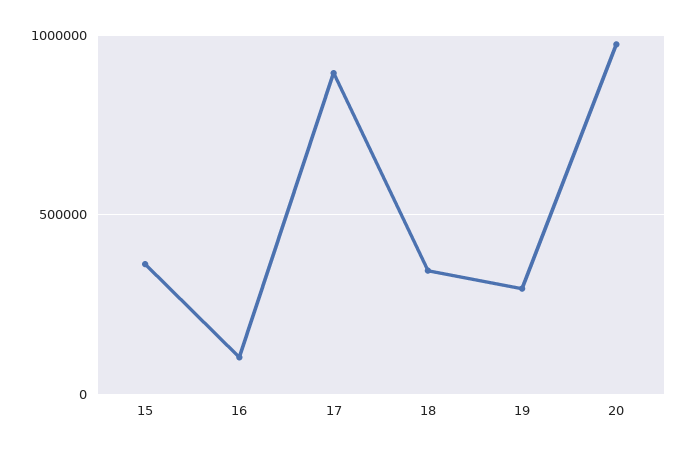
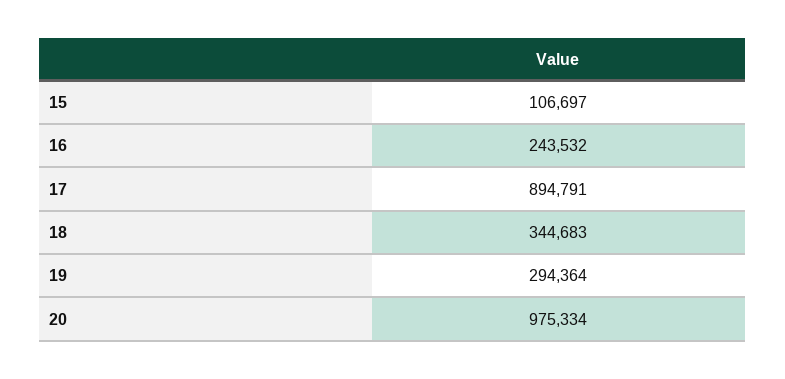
15: 350000 -> 106697
16: 100000 -> 243532

